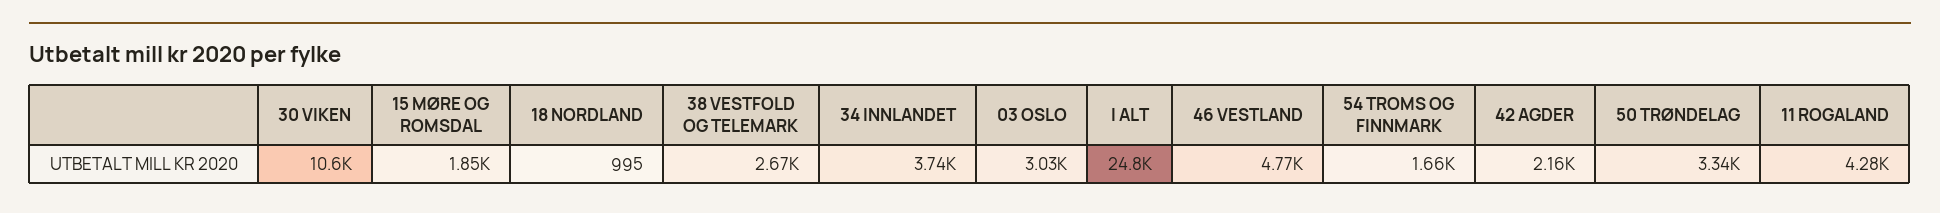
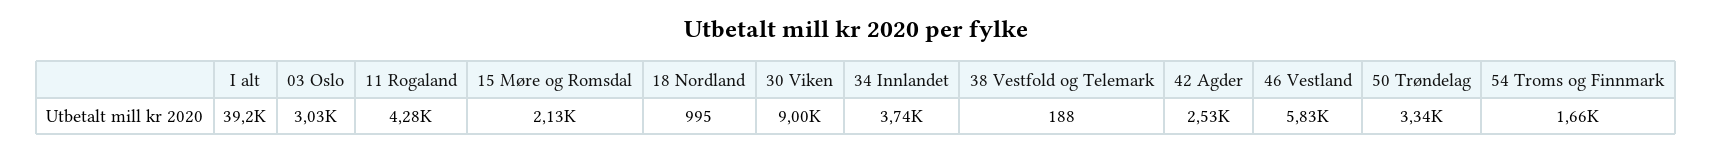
30 VIKEN: 10600 -> 9000
15 MØRE OG ROMSDAL: 1850 -> 2130
38 VESTFOLD OG TELEMARK: 2670 -> 188
I ALT: 24800 -> 39200
46 VESTLAND: 4770 -> 5830
42 AGDER: 2160 -> 2530

